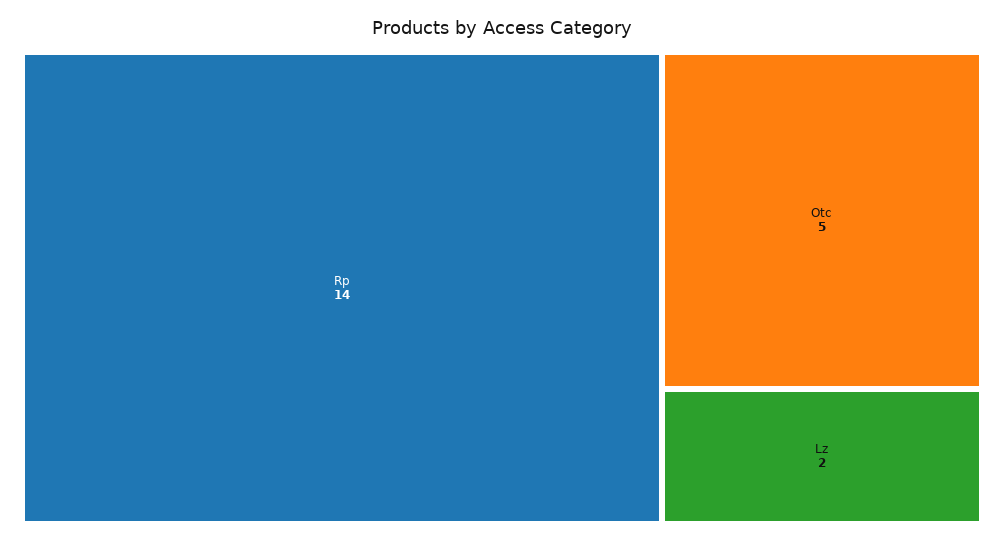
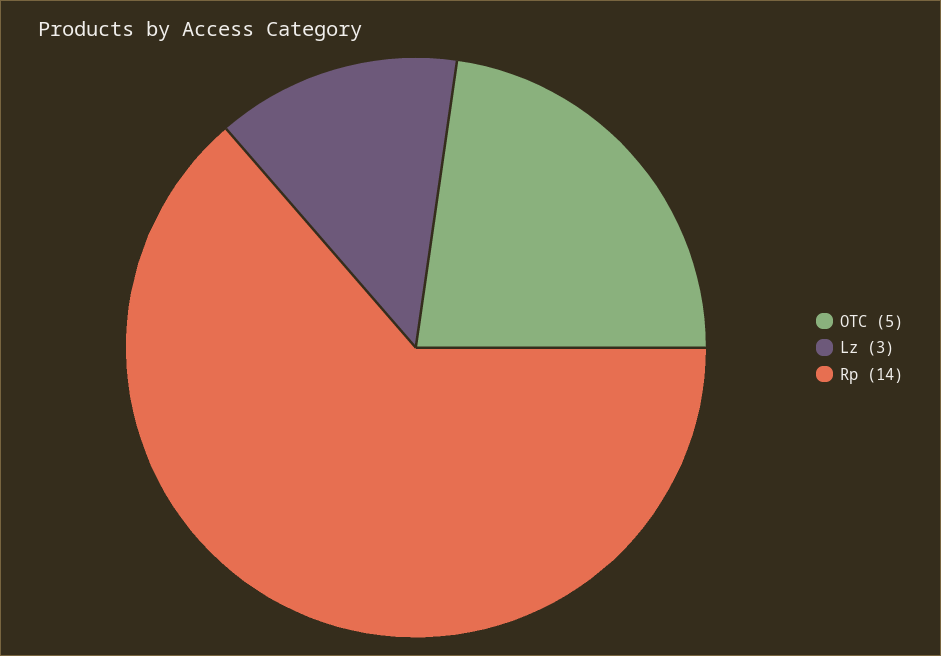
Lz: 2 -> 3

